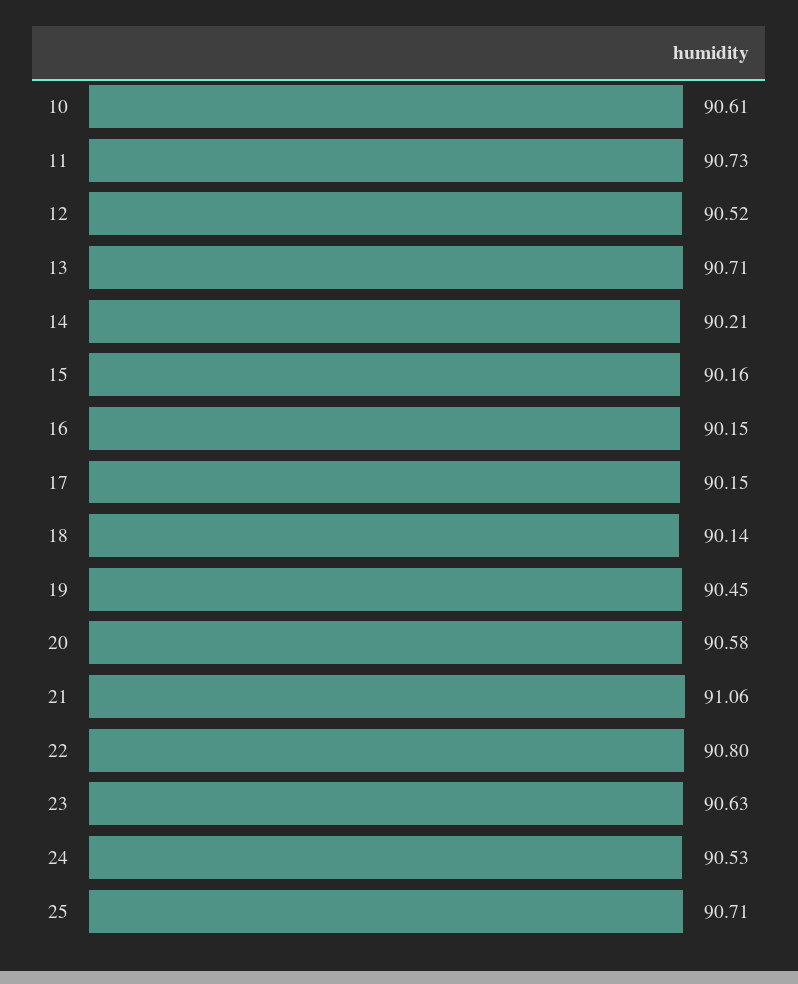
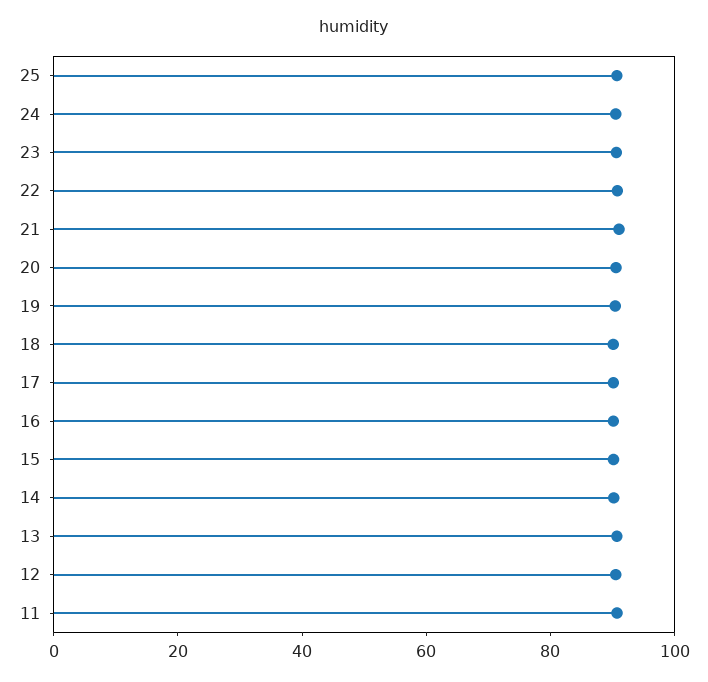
10: 90.61 -> none

